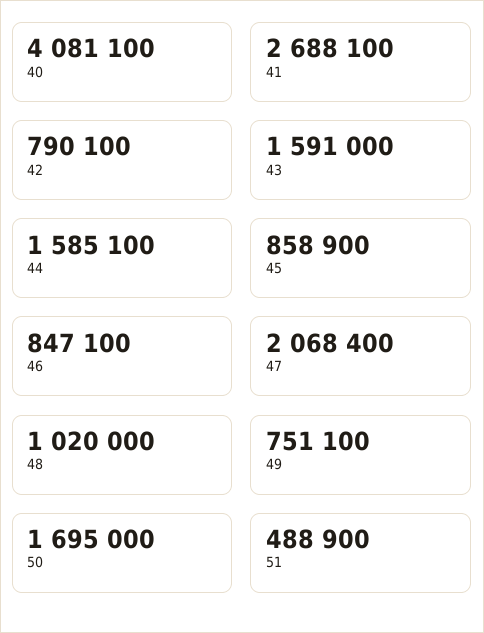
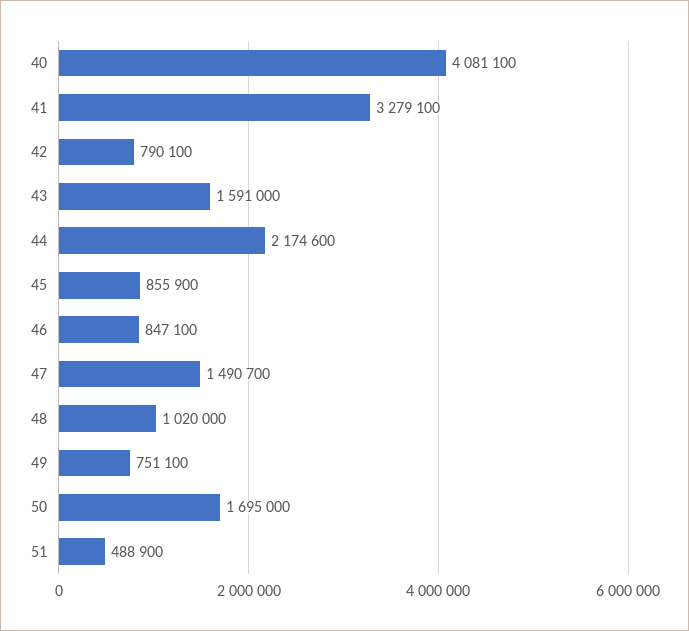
41: 2688100 -> 3279100
44: 1585100 -> 2174600
45: 858900 -> 855900
47: 2068400 -> 1490700

